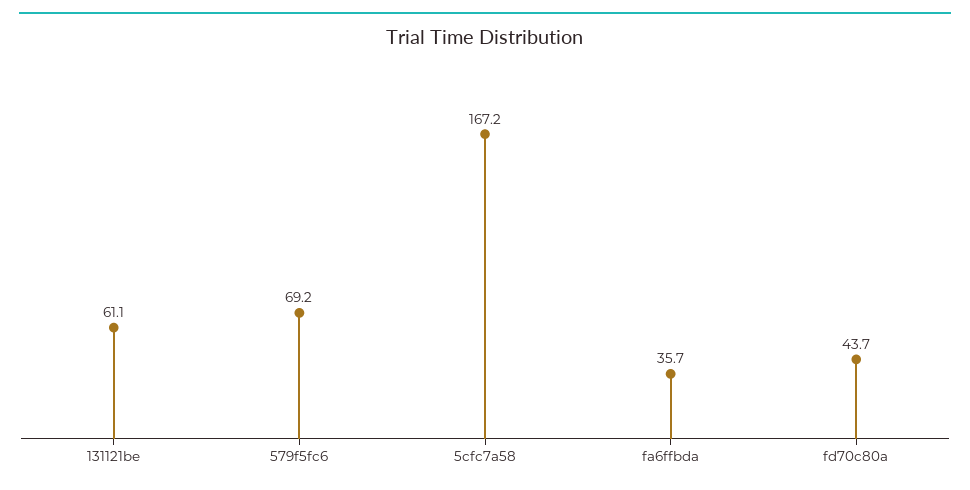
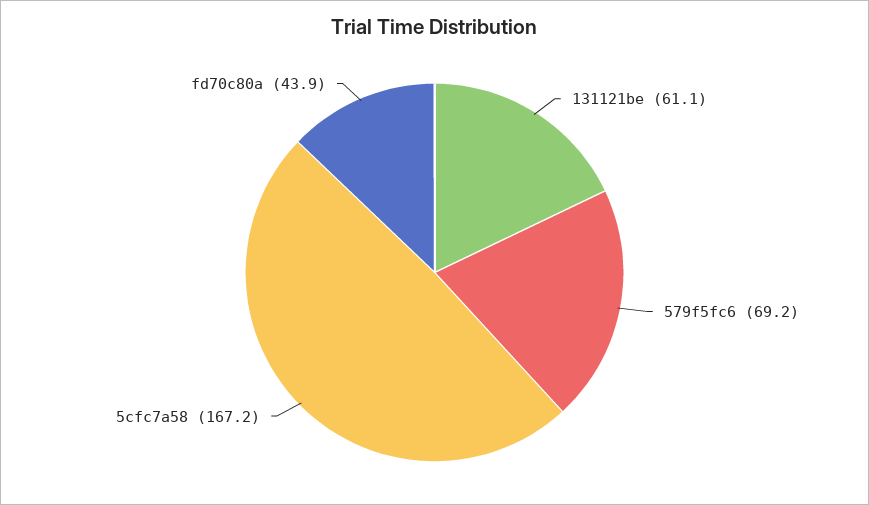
fa6ffbda: 35.7 -> none
fd70c80a: 43.7 -> 43.9

